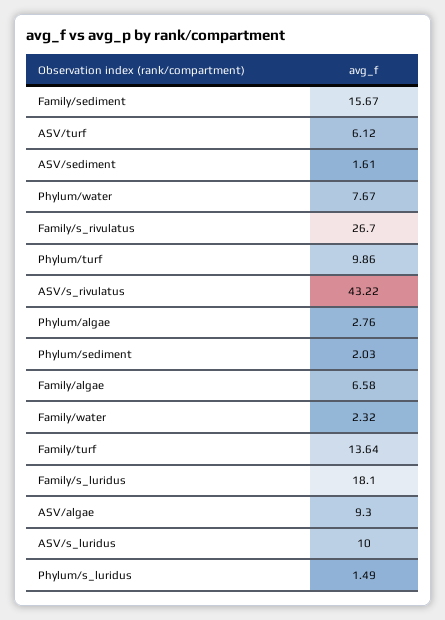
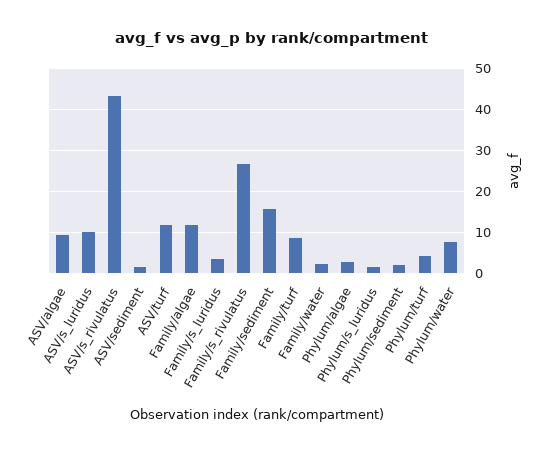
ASV/turf: 6.12 -> 12
Phylum/turf: 9.86 -> 4
Family/algae: 6.58 -> 12
Family/turf: 13.64 -> 8
Family/s_luridus: 18.1 -> 4

